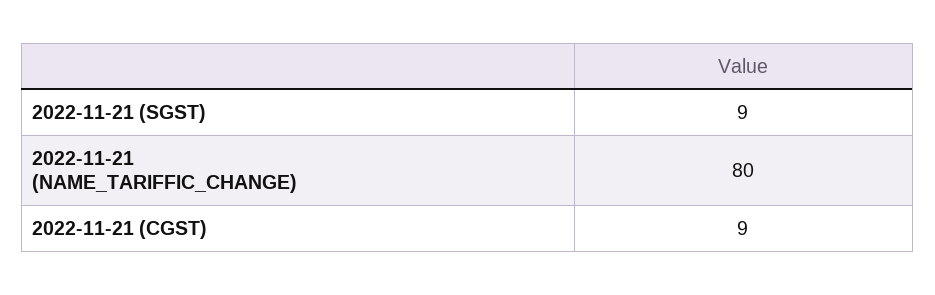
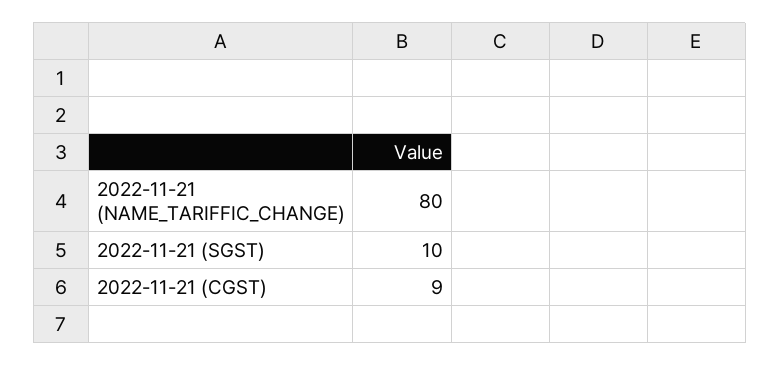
2022-11-21 (SGST): 9 -> 10

